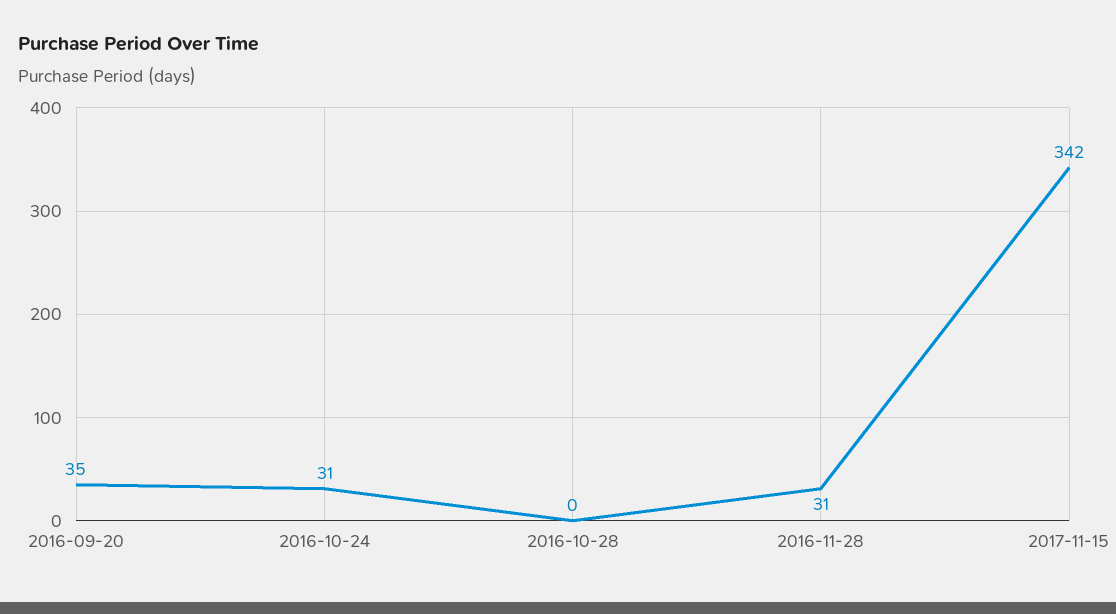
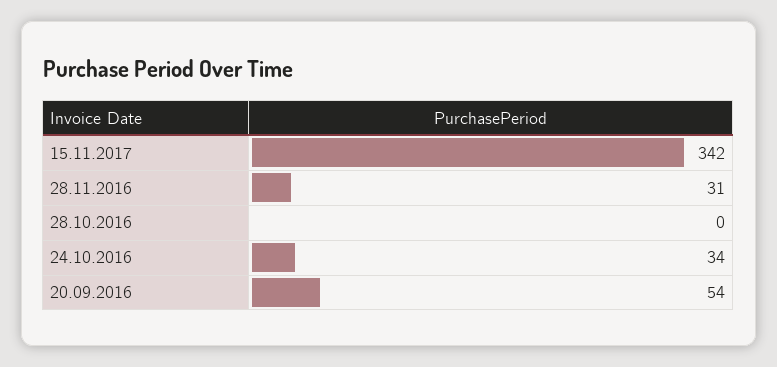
2016-09-20: 35 -> 54
2016-10-24: 31 -> 34

